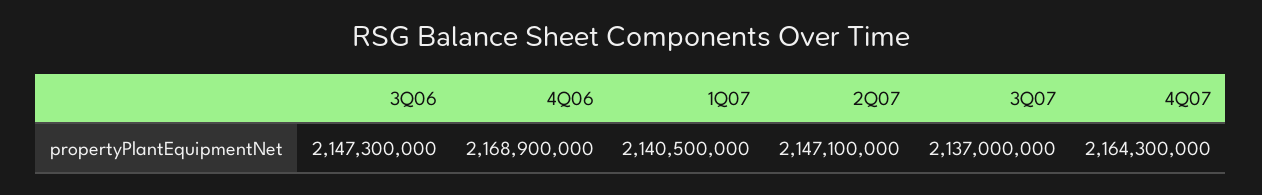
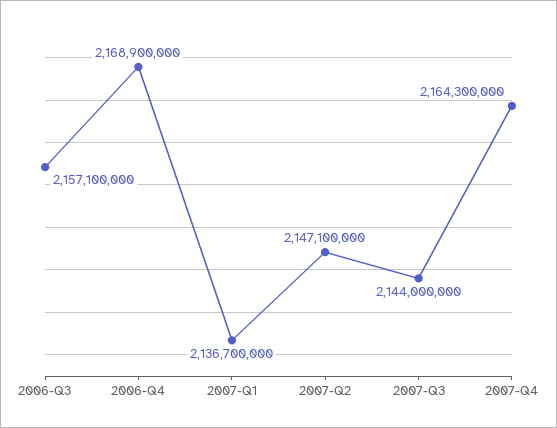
3Q06: 2147300000 -> 2157100000
1Q07: 2140500000 -> 2136700000
3Q07: 2137000000 -> 2144000000

